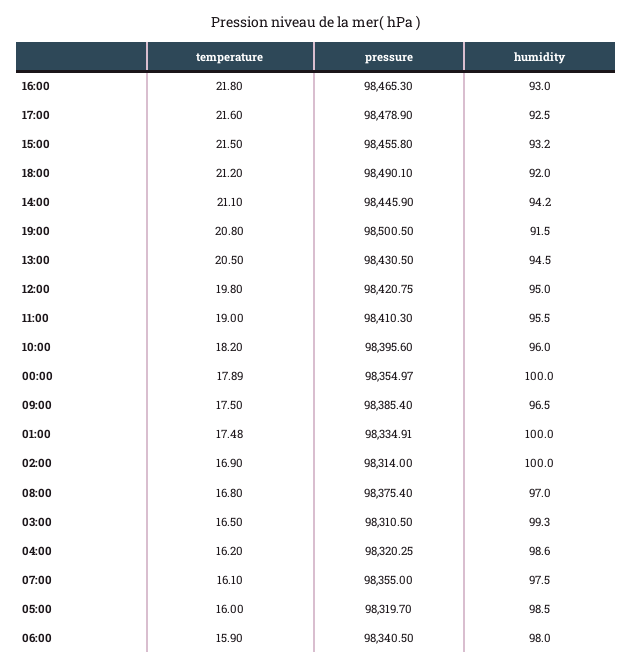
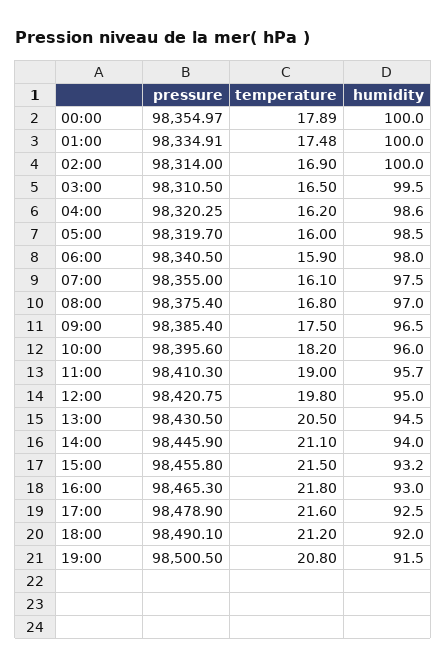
humidity, 14:00: 94.2 -> 94
humidity, 11:00: 95.5 -> 95.7
humidity, 03:00: 99.3 -> 99.5

